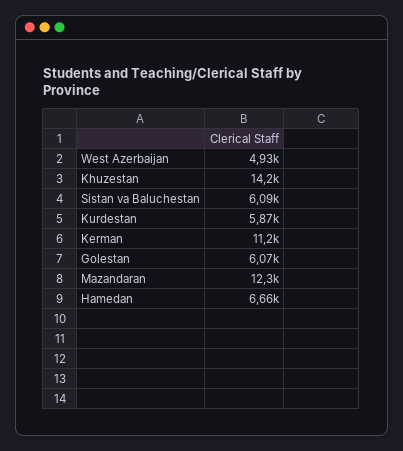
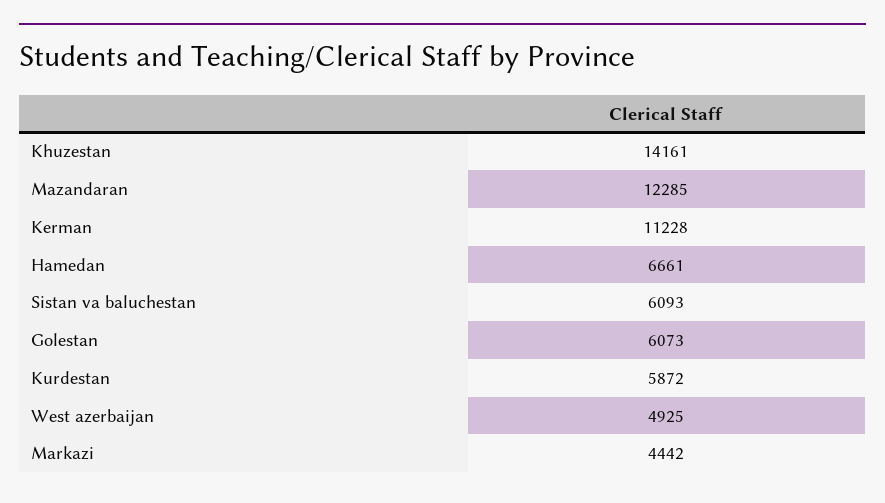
Markazi: none -> 4442

